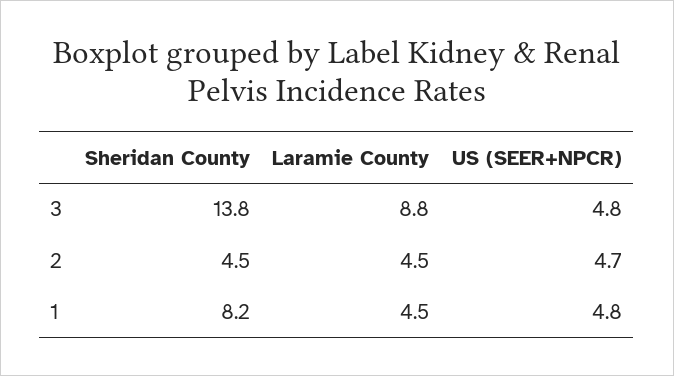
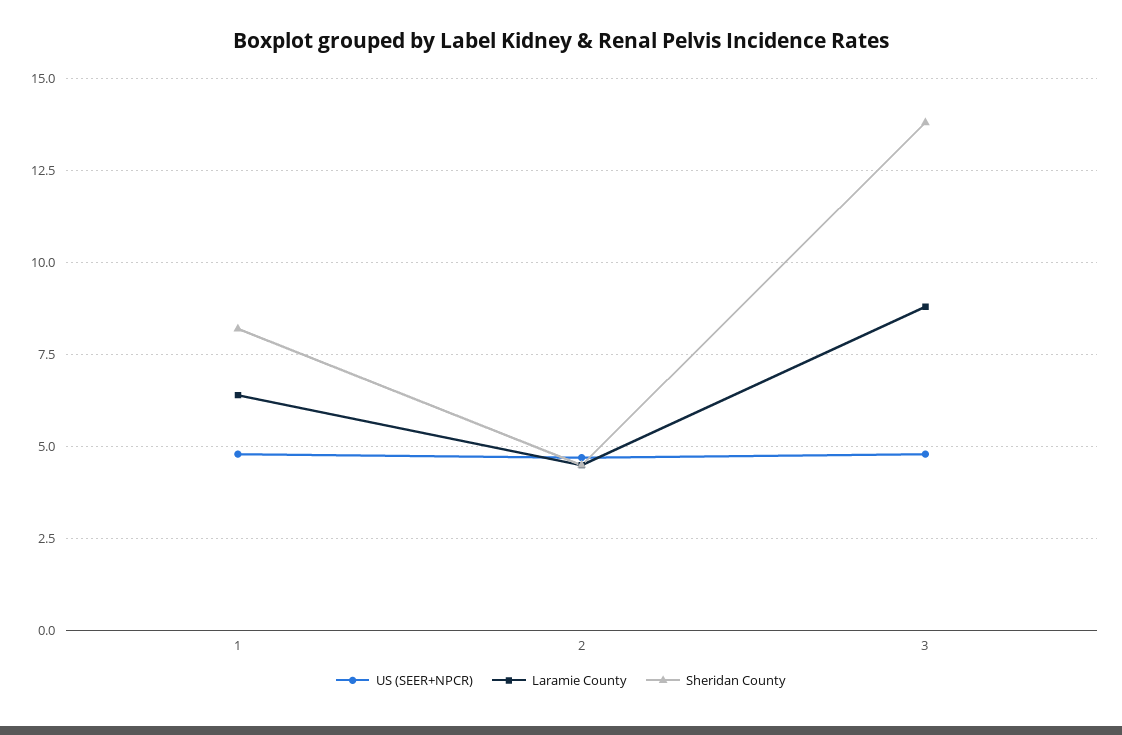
Laramie County, 1: 4.5 -> 6.5

